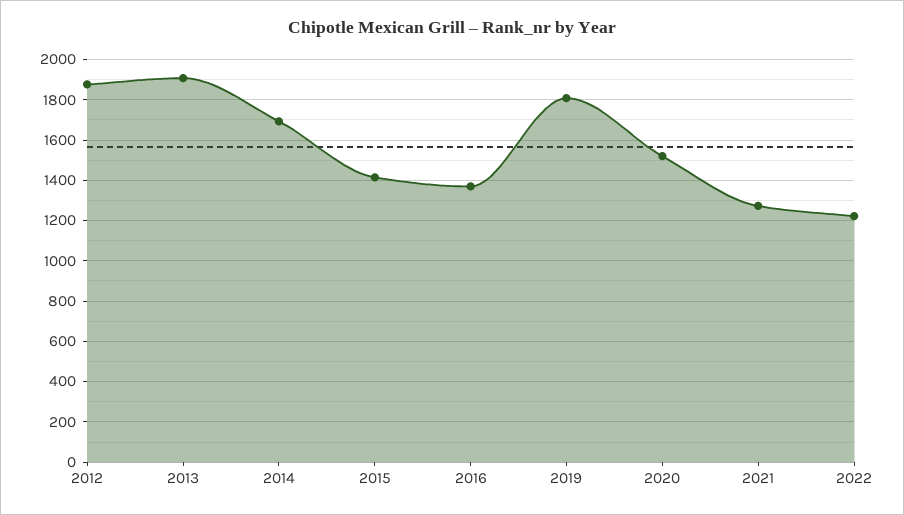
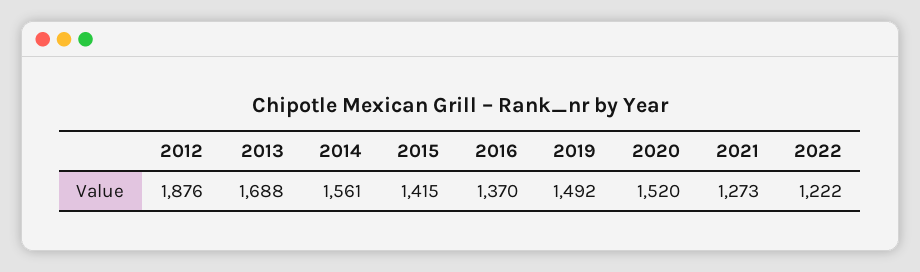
2013: 1900 -> 1688
2014: 1700 -> 1561
2019: 1800 -> 1492

